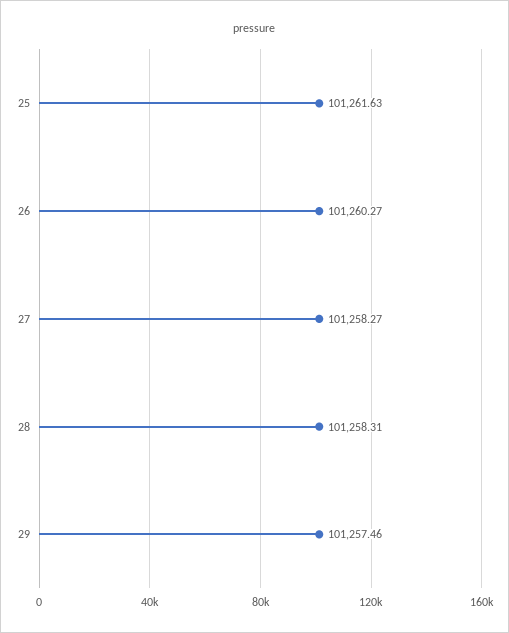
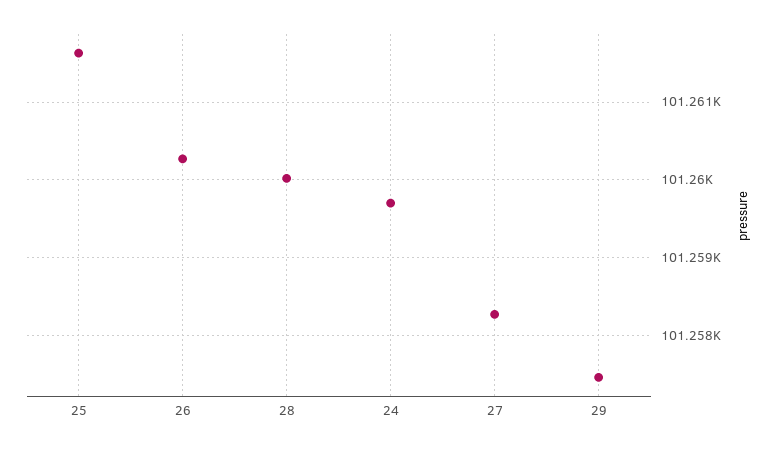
28: 101258.31 -> 101260
24: none -> 101259.7

